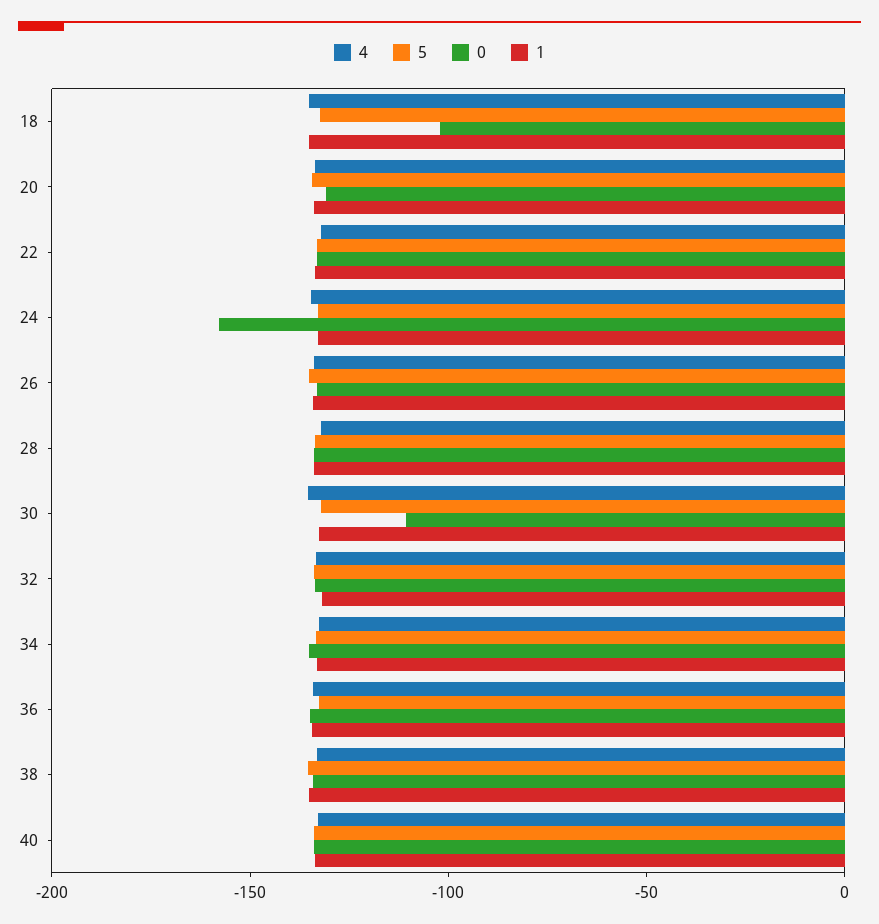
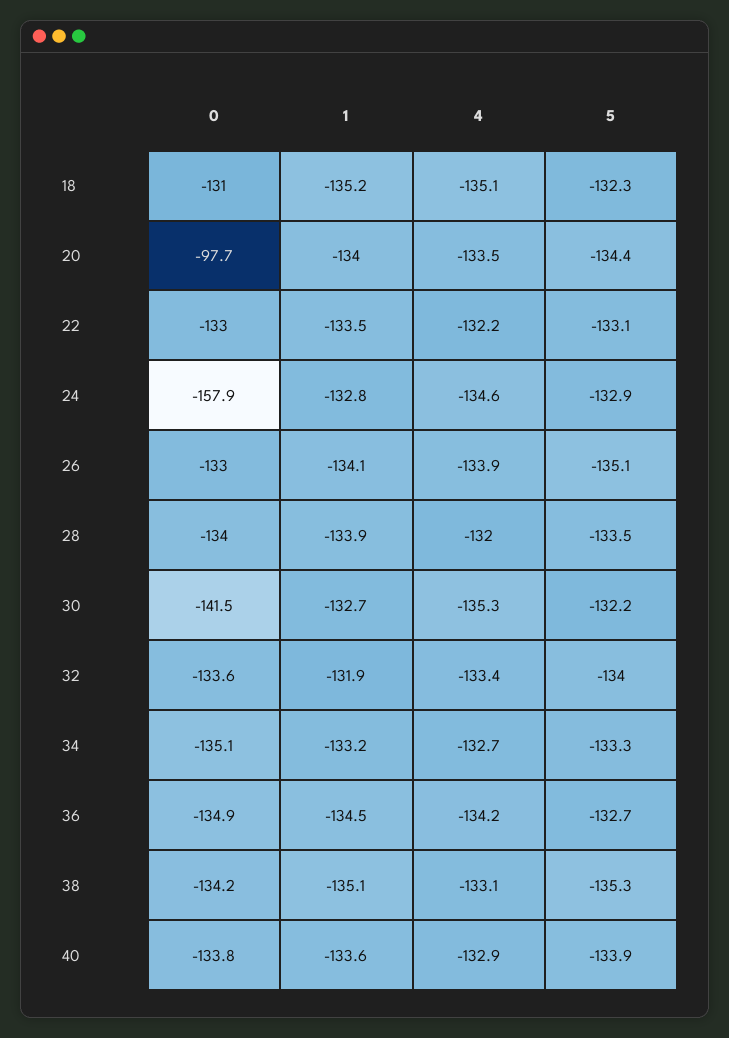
0, 18: -100 -> -131
0, 20: -130 -> -97.7
0, 30: -110 -> -141.5

